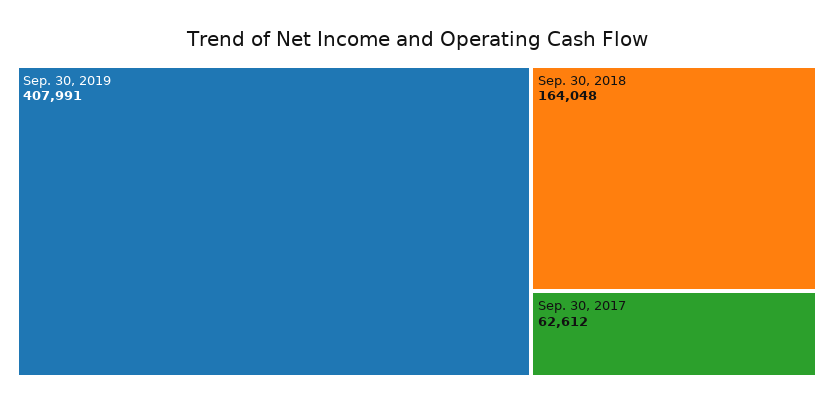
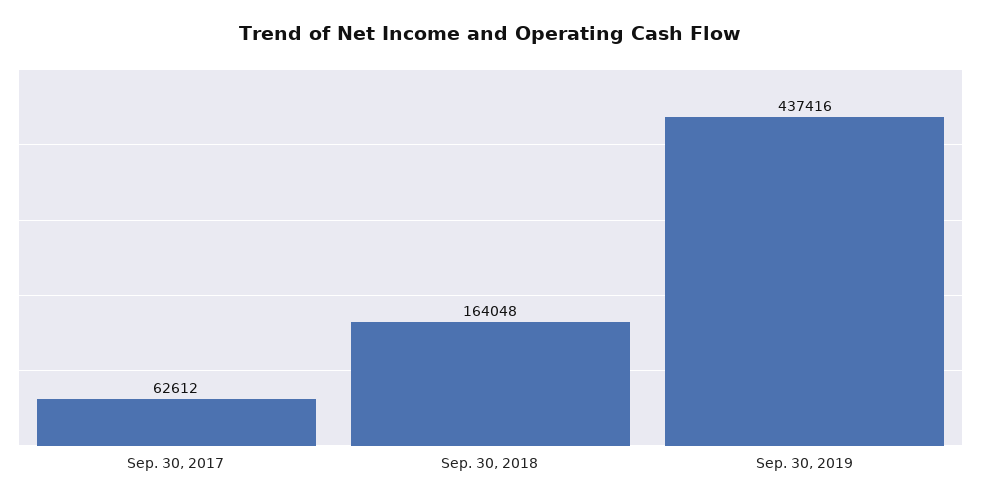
Sep. 30, 2019: 407991 -> 437416

